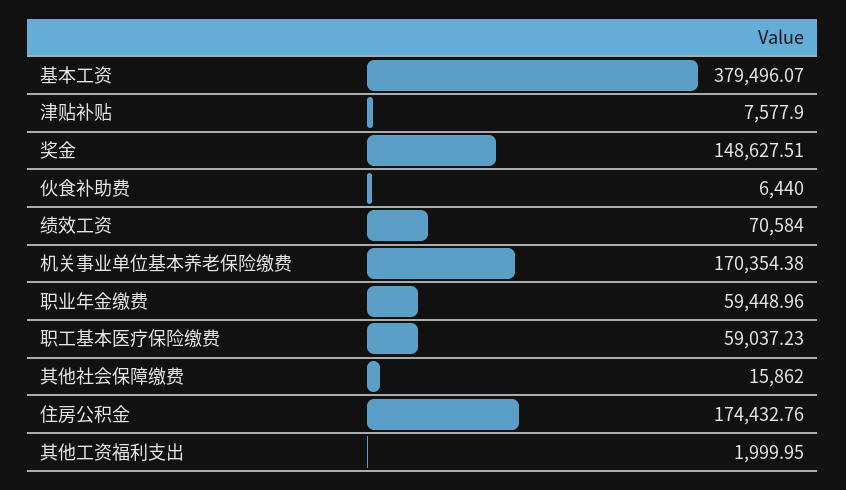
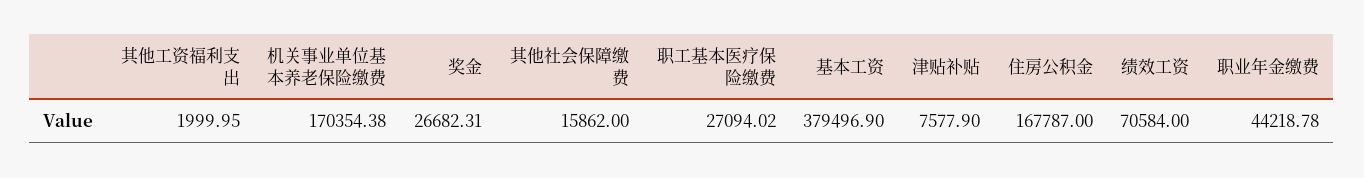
基本工资: 379496.07 -> 379496.9
奖金: 148627.51 -> 26682.31
伙食补助费: 6440 -> none
职业年金缴费: 59448.96 -> 44218.78
职工基本医疗保险缴费: 59037.23 -> 27094.02
住房公积金: 174432.76 -> 167787

